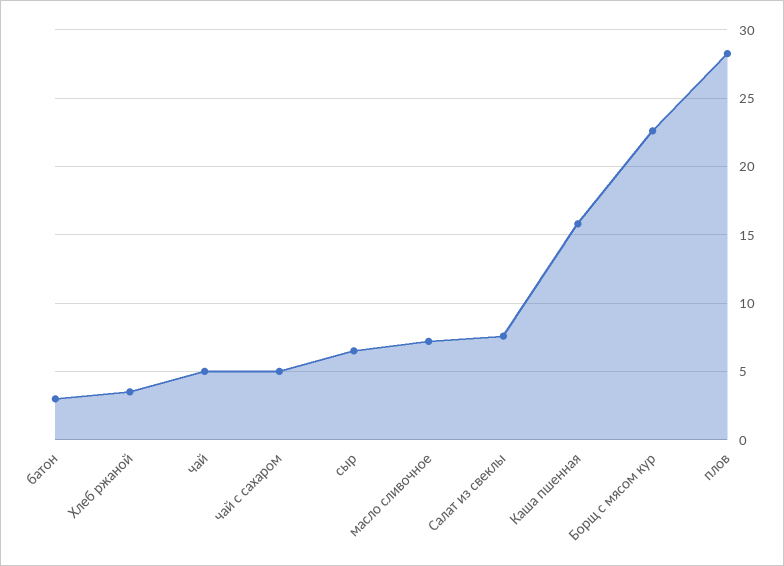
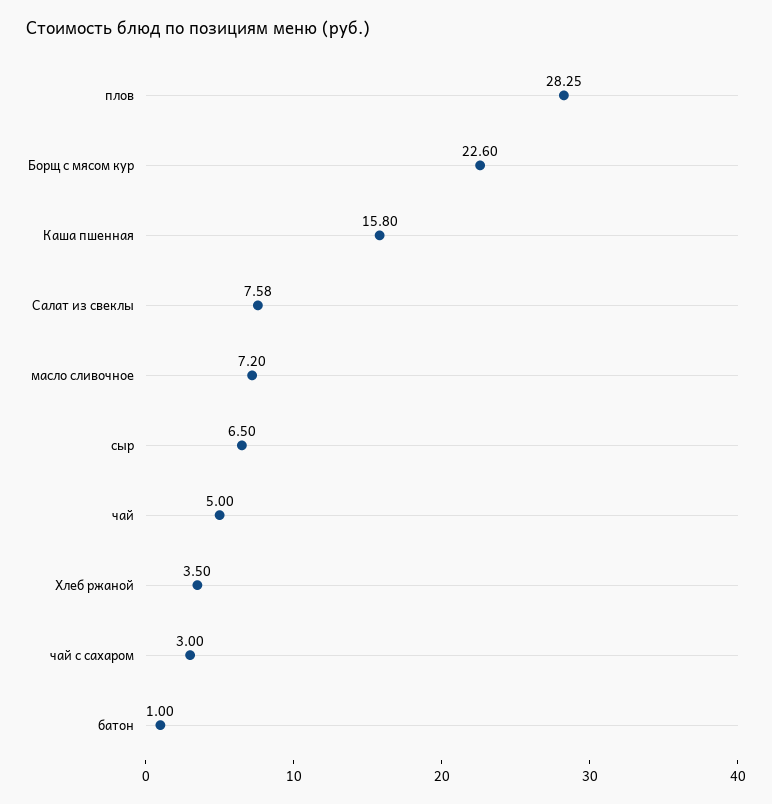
батон: 3 -> 1
чай с сахаром: 5 -> 3

